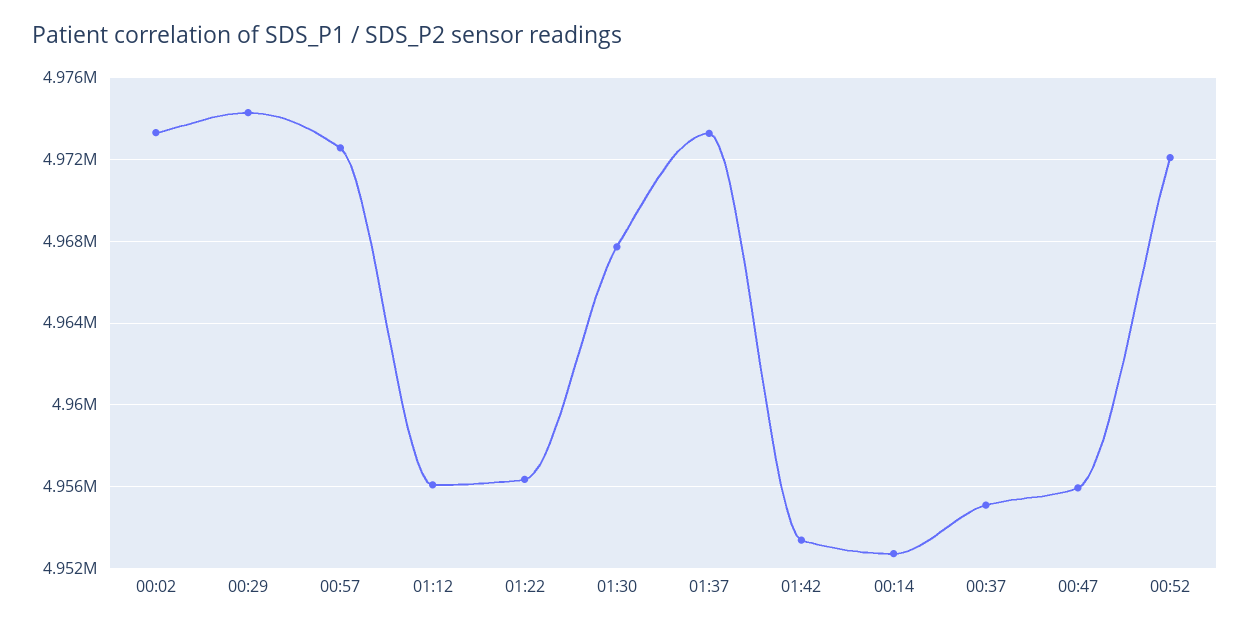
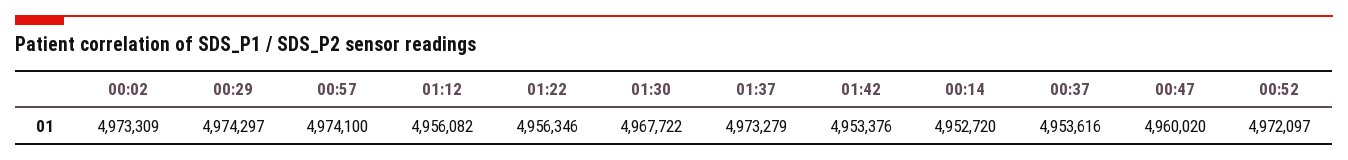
00:57: 4972500 -> 4974100
00:37: 4955000 -> 4953616
00:47: 4956000 -> 4960020

